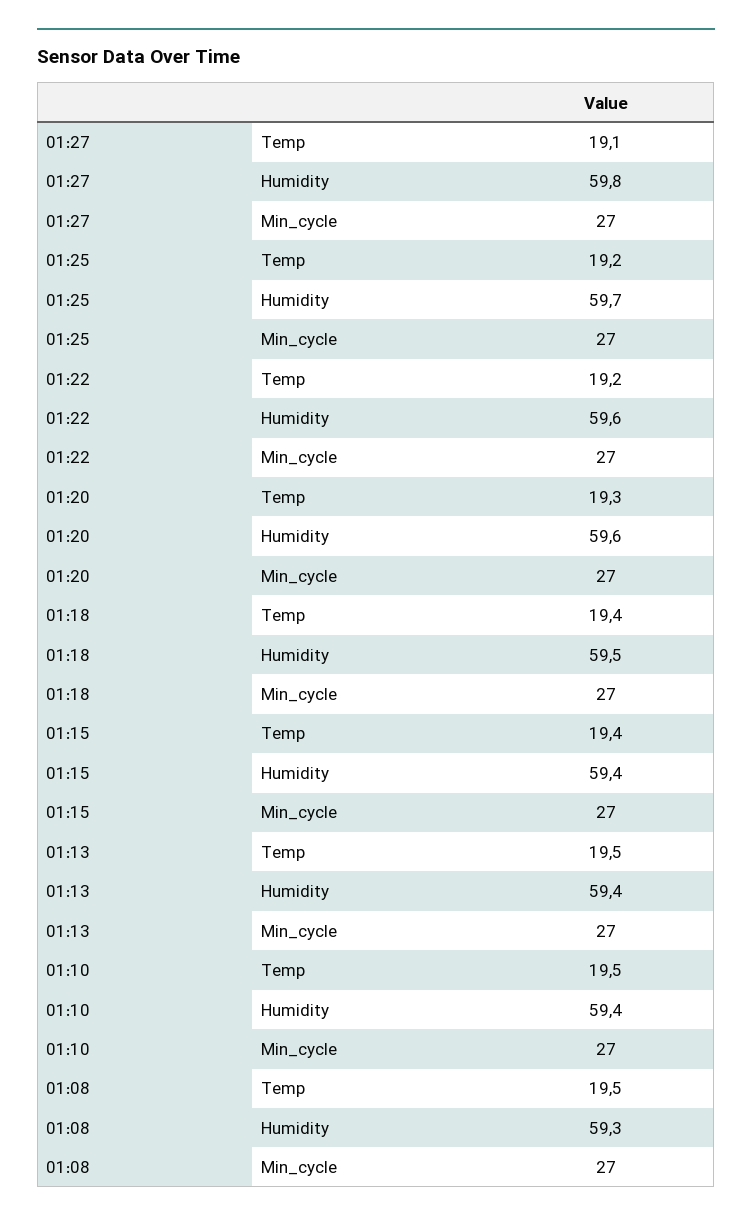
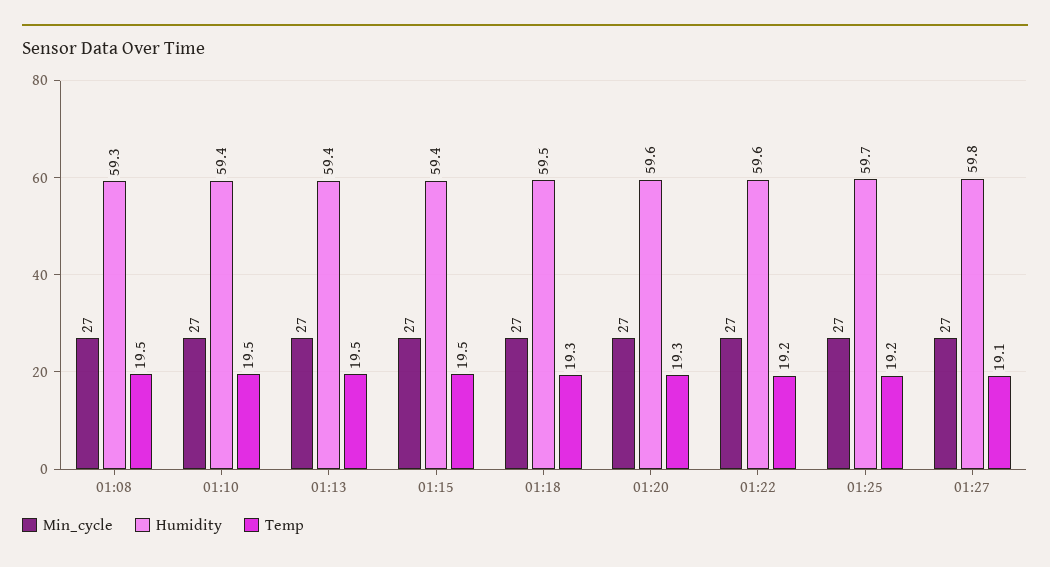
Temp, 01:18: 19.4 -> 19.3
Temp, 01:15: 19.4 -> 19.5

